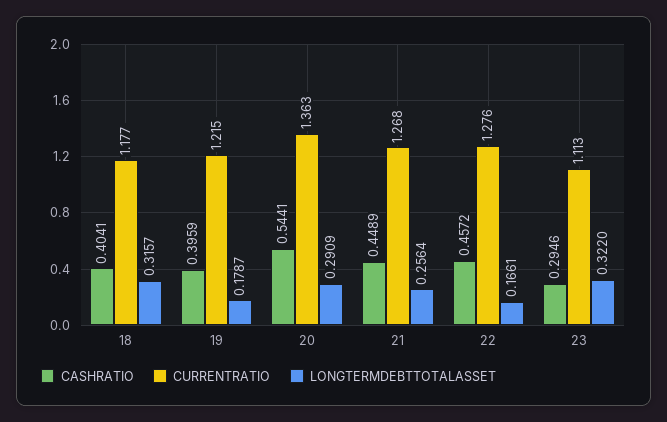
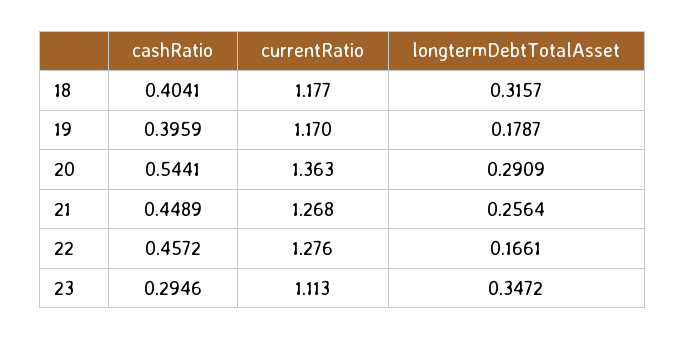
CURRENTRATIO, 19: 1.215 -> 1.17
LONGTERMDEBTTOTALASSET, 23: 0.322 -> 0.3472

